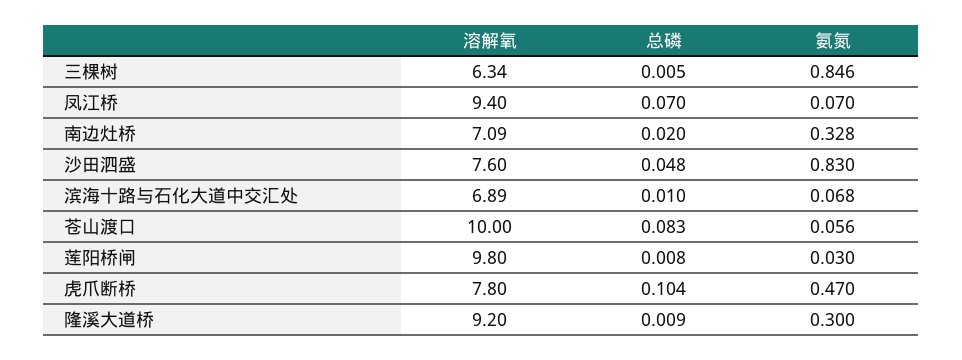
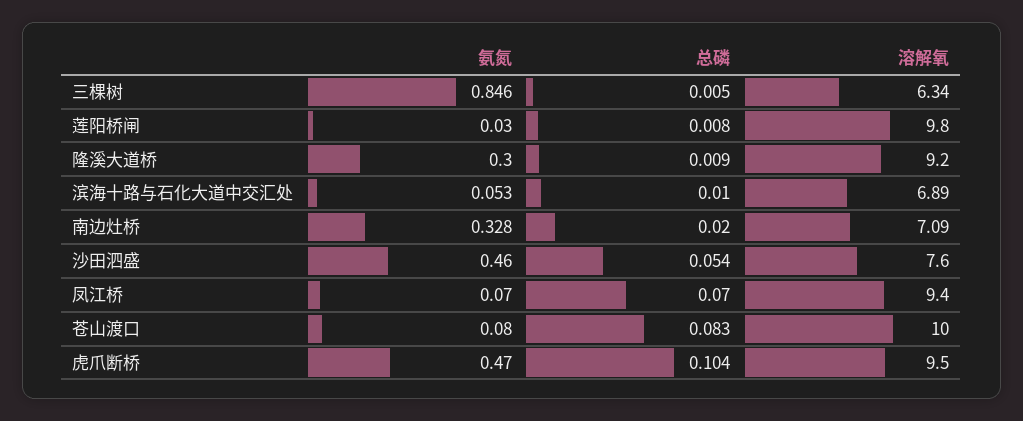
总磷, 沙田泗盛: 0.048 -> 0.054
氨氮, 沙田泗盛: 0.83 -> 0.46
氨氮, 滨海十路与石化大道中交汇处: 0.068 -> 0.053
氨氮, 苍山渡口: 0.056 -> 0.08
溶解氧, 虎爪断桥: 7.8 -> 9.5

